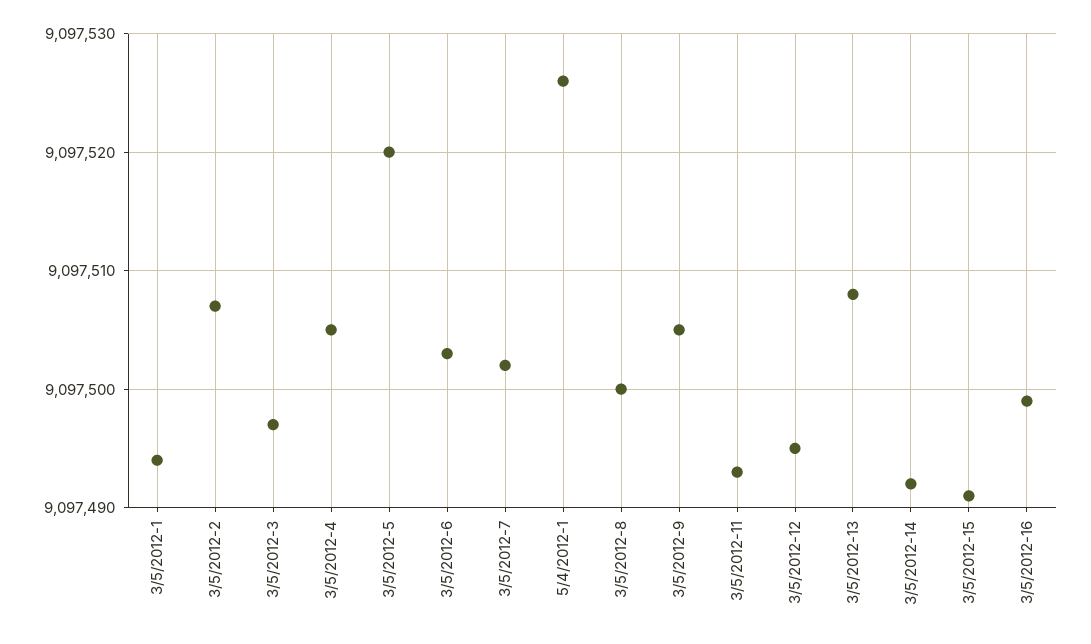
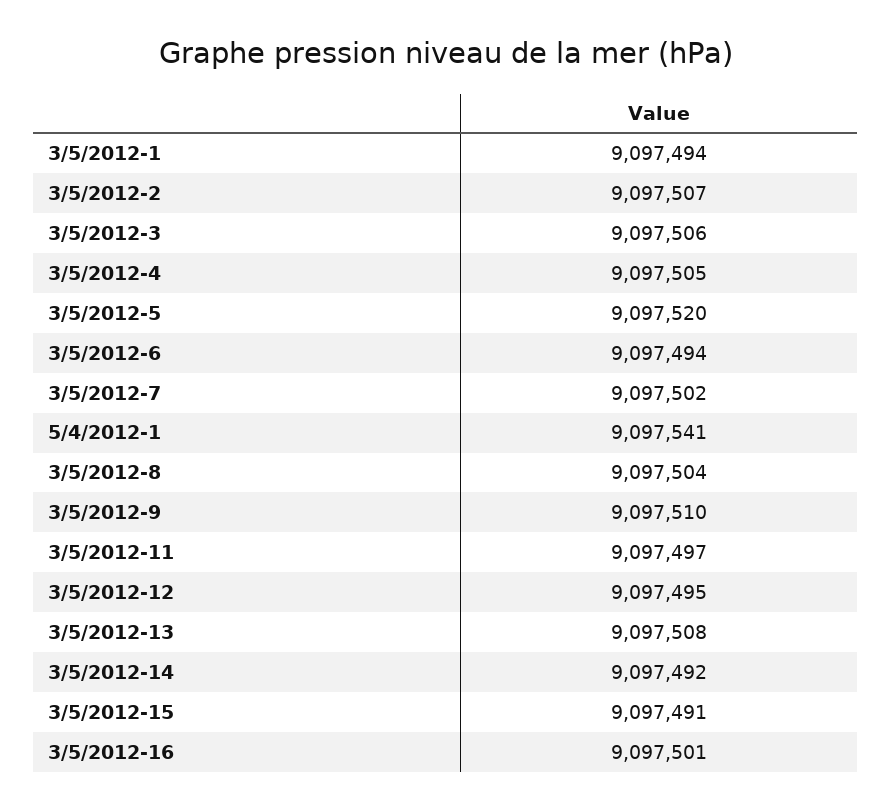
3/5/2012-3: 9097497 -> 9097506
3/5/2012-6: 9097503 -> 9097494
5/4/2012-1: 9097526 -> 9097541
3/5/2012-8: 9097500 -> 9097504
3/5/2012-9: 9097505 -> 9097510
3/5/2012-11: 9097493 -> 9097497
3/5/2012-16: 9097499 -> 9097501

